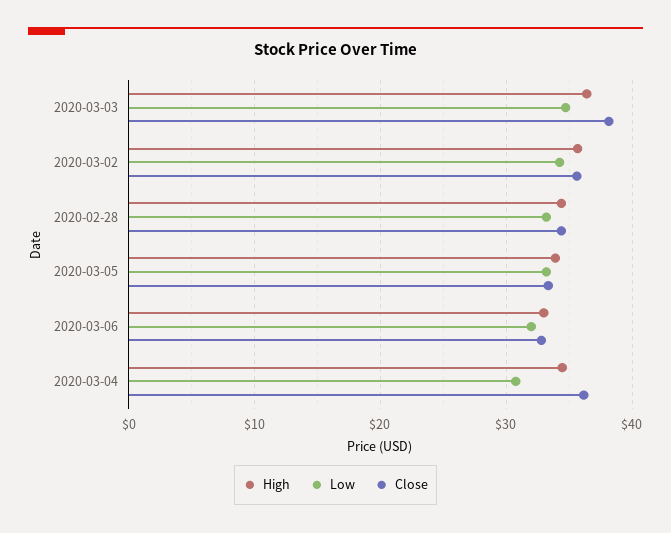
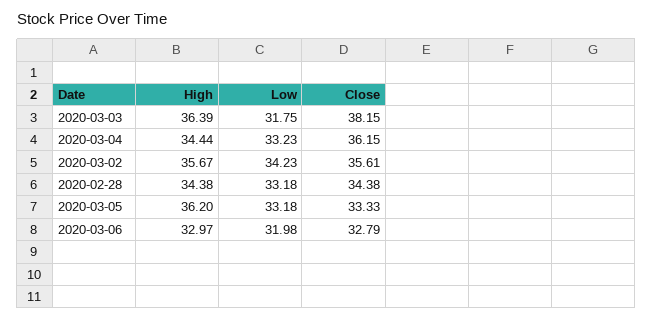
Low, 2020-03-03: 35 -> 31.75
High, 2020-03-05: 34 -> 36.2
Low, 2020-03-04: 31 -> 33.23

